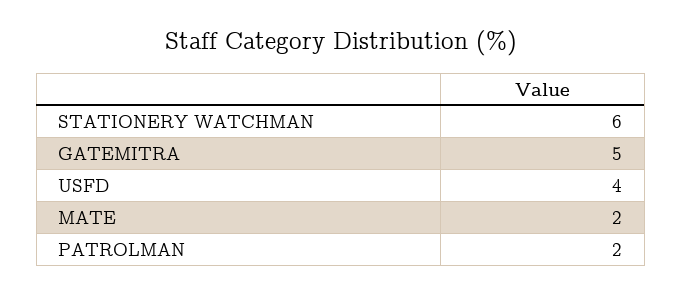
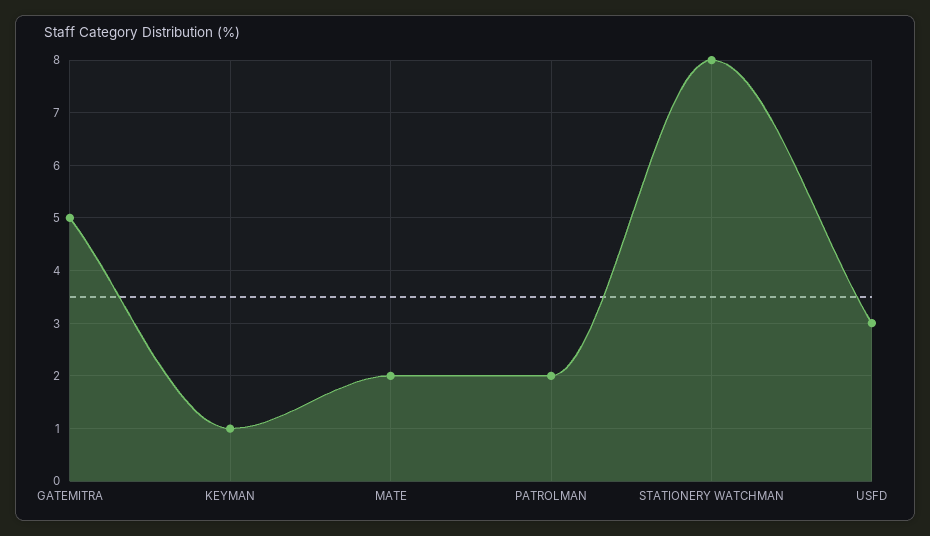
STATIONERY WATCHMAN: 6 -> 8
USFD: 4 -> 3
KEYMAN: none -> 1

